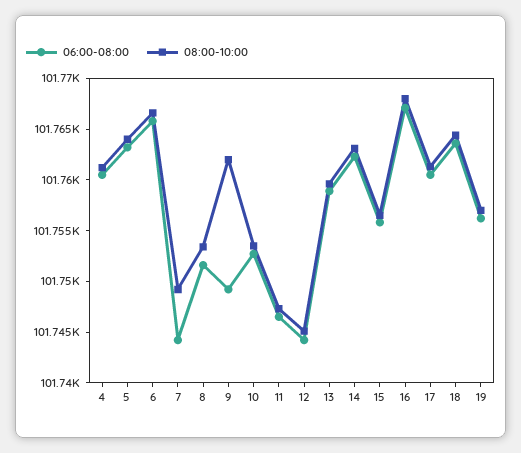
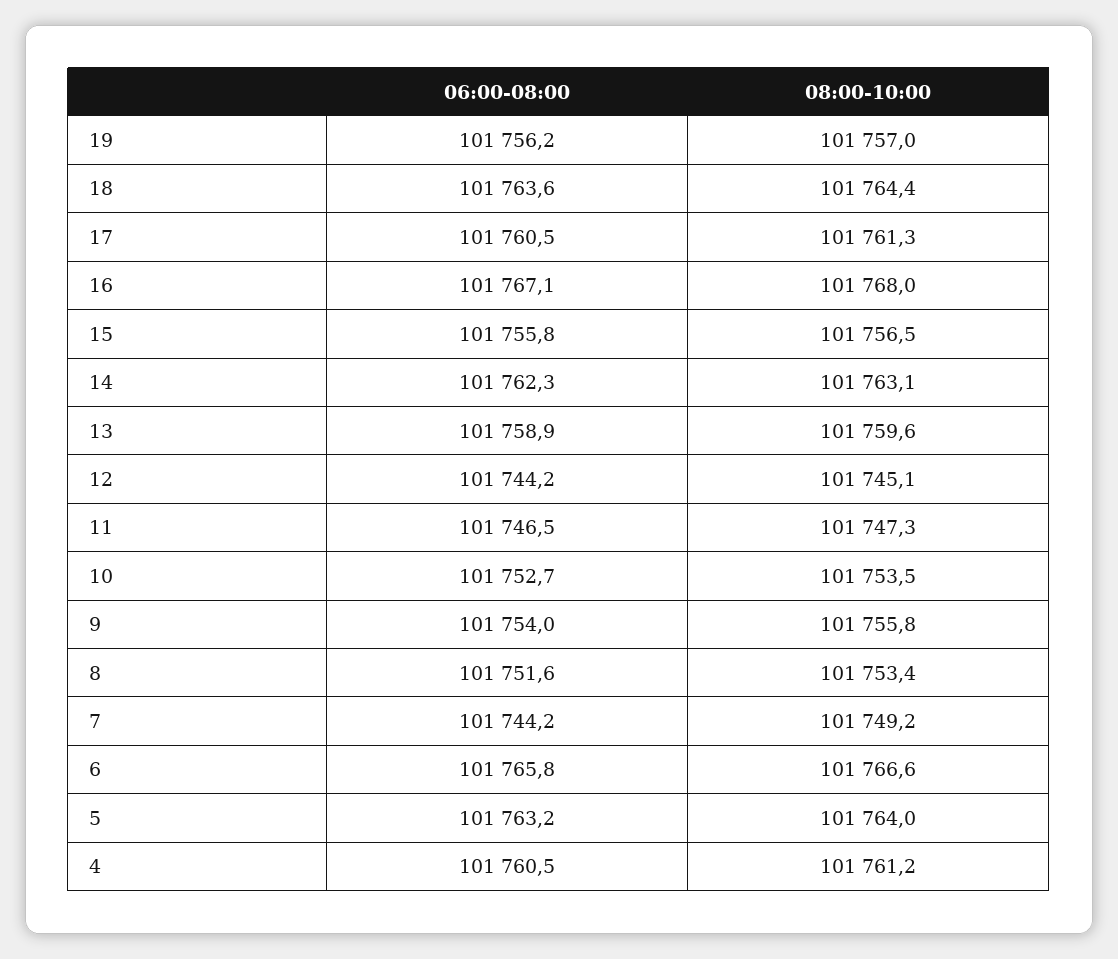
06:00-08:00, 9: 101749 -> 101754
08:00-10:00, 9: 101762 -> 101755.8

